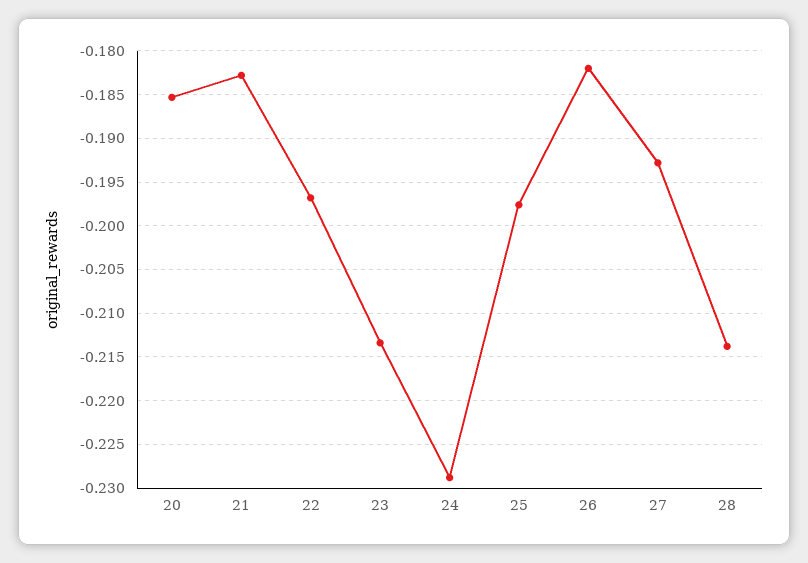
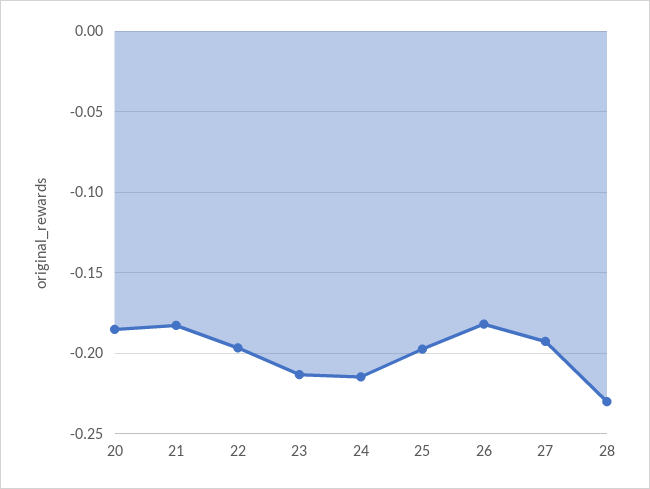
24: -0.229 -> -0.215
28: -0.214 -> -0.23

